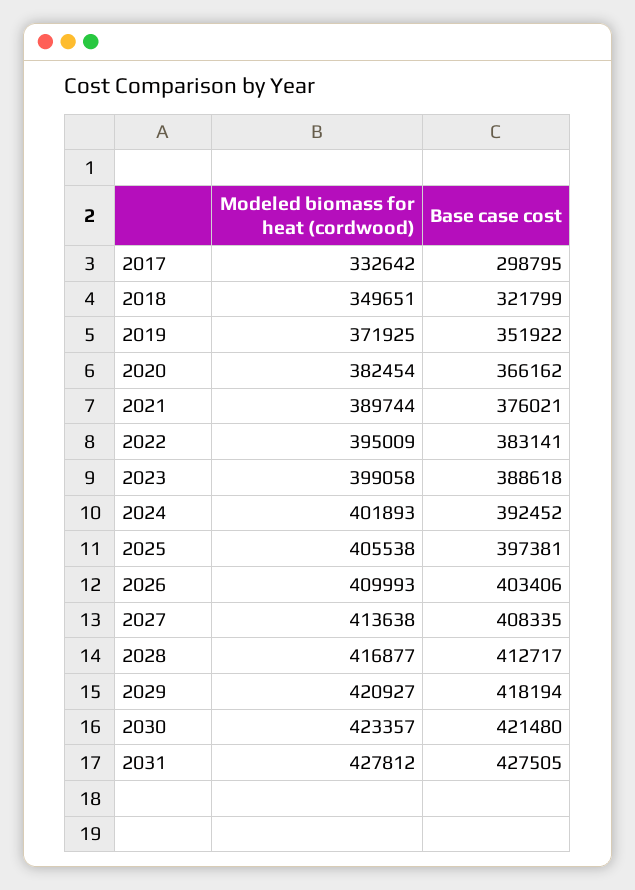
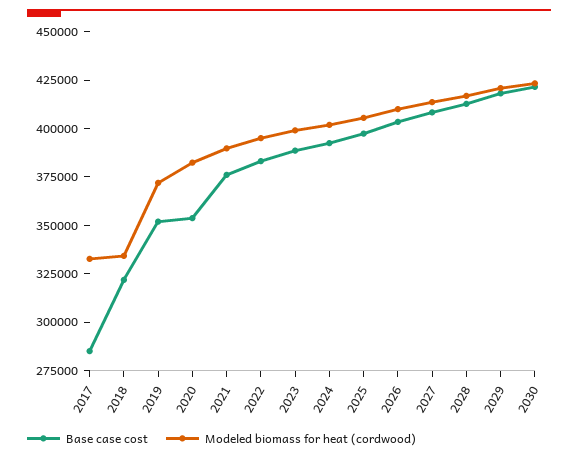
Base case cost, 2017: 298795 -> 285000
Modeled biomass for heat (cordwood), 2018: 349651 -> 335000
Base case cost, 2020: 366162 -> 355000
Modeled biomass for heat (cordwood), 2031: 427812 -> none
Base case cost, 2031: 427505 -> none

